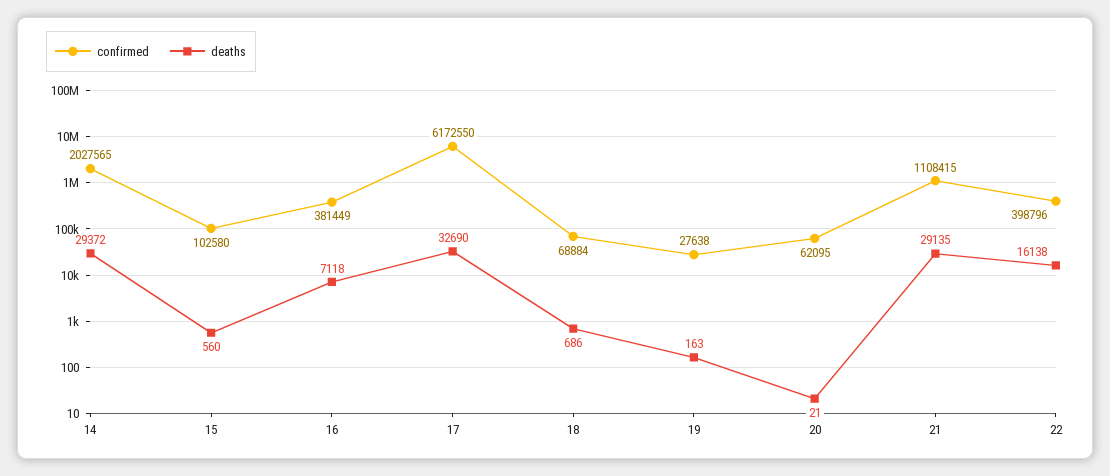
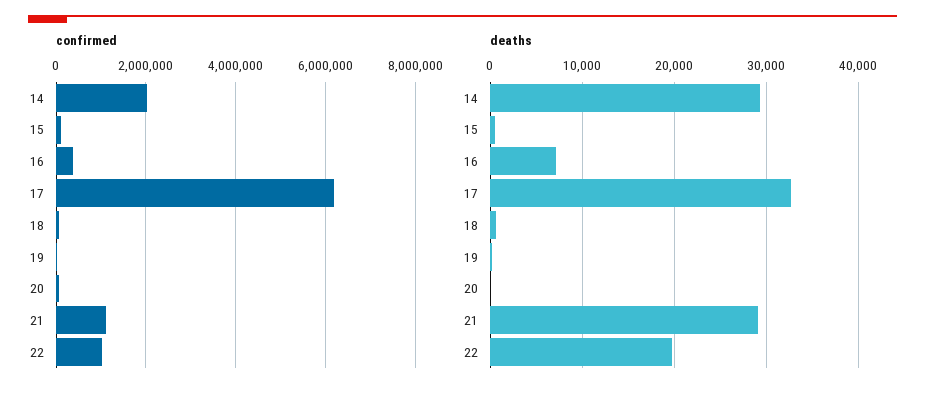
confirmed, 22: 398796 -> 1000000
deaths, 22: 16138 -> 20000

